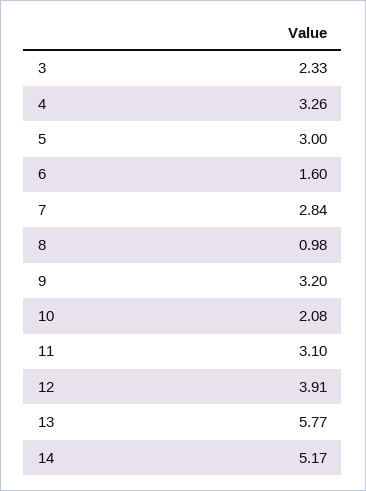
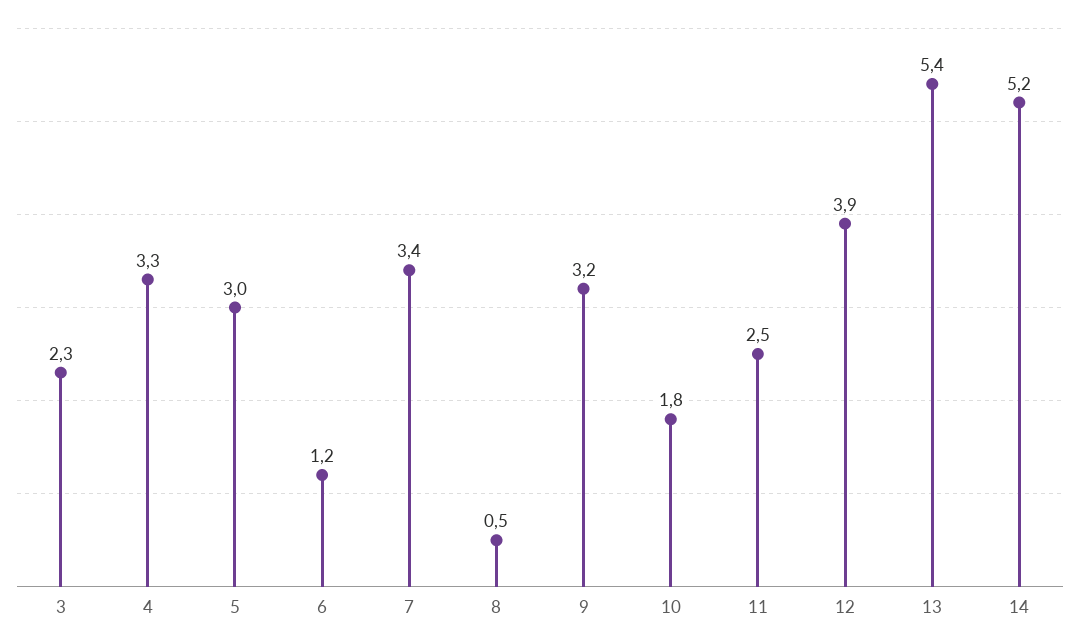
6: 1.6 -> 1.2
7: 2.84 -> 3.4
8: 0.98 -> 0.5
10: 2.08 -> 1.8
11: 3.1 -> 2.5
13: 5.77 -> 5.4

